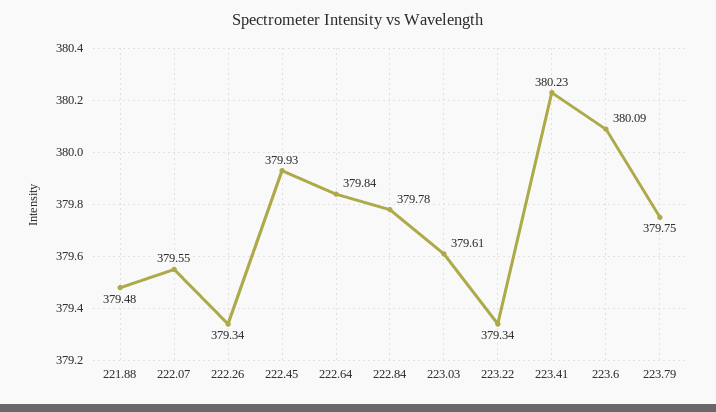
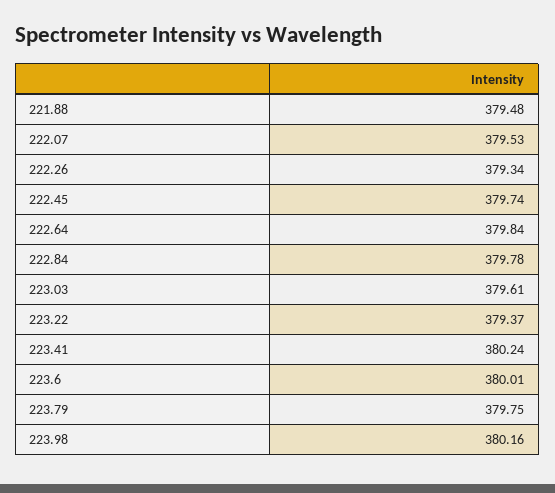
222.07: 379.55 -> 379.53
222.45: 379.93 -> 379.74
223.22: 379.34 -> 379.37
223.41: 380.23 -> 380.24
223.6: 380.09 -> 380.01
223.98: none -> 380.16

